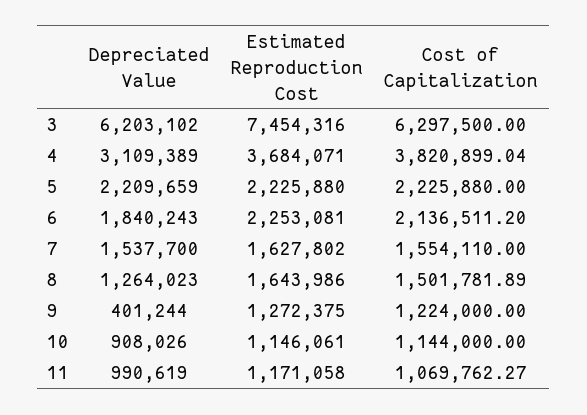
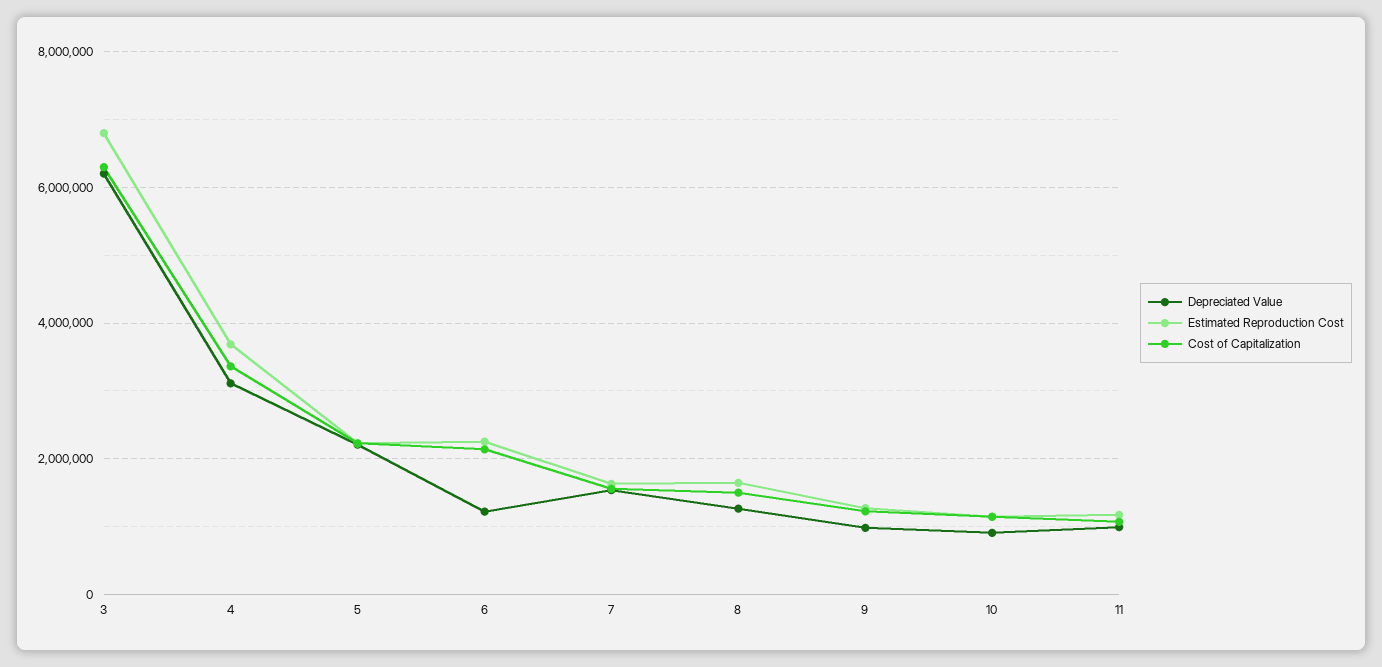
Estimated Reproduction Cost, 3: 7454316 -> 6800000
Cost of Capitalization, 4: 3820899.04 -> 3400000
Depreciated Value, 6: 1840243 -> 1200000
Depreciated Value, 9: 401244 -> 1000000

